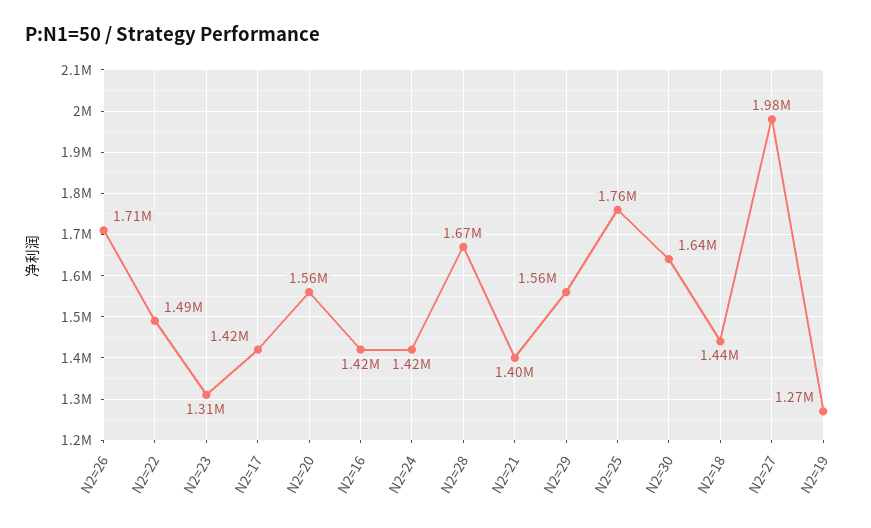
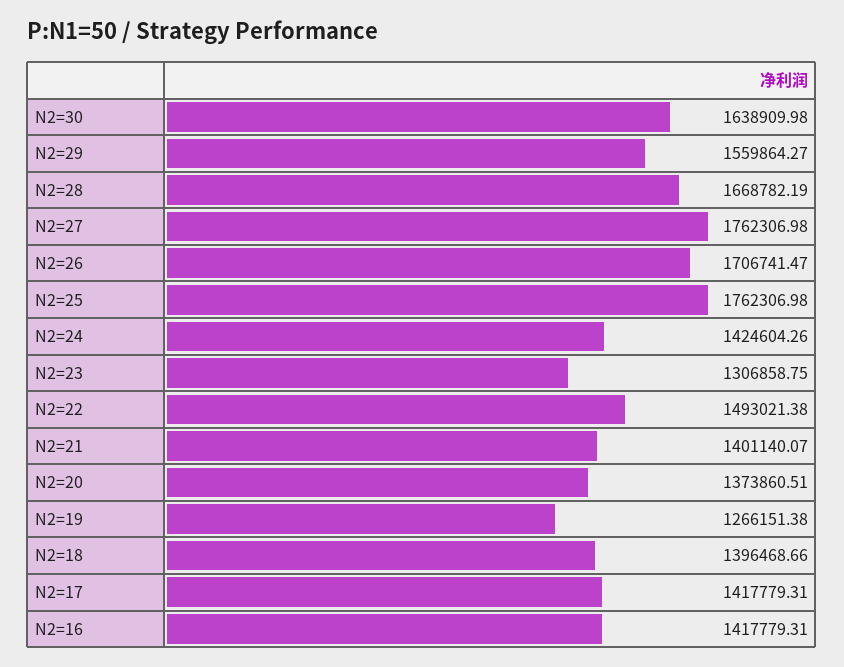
N2=20: 1560000 -> 1373860.51
N2=18: 1440000 -> 1396468.66
N2=27: 1980000 -> 1762306.98

